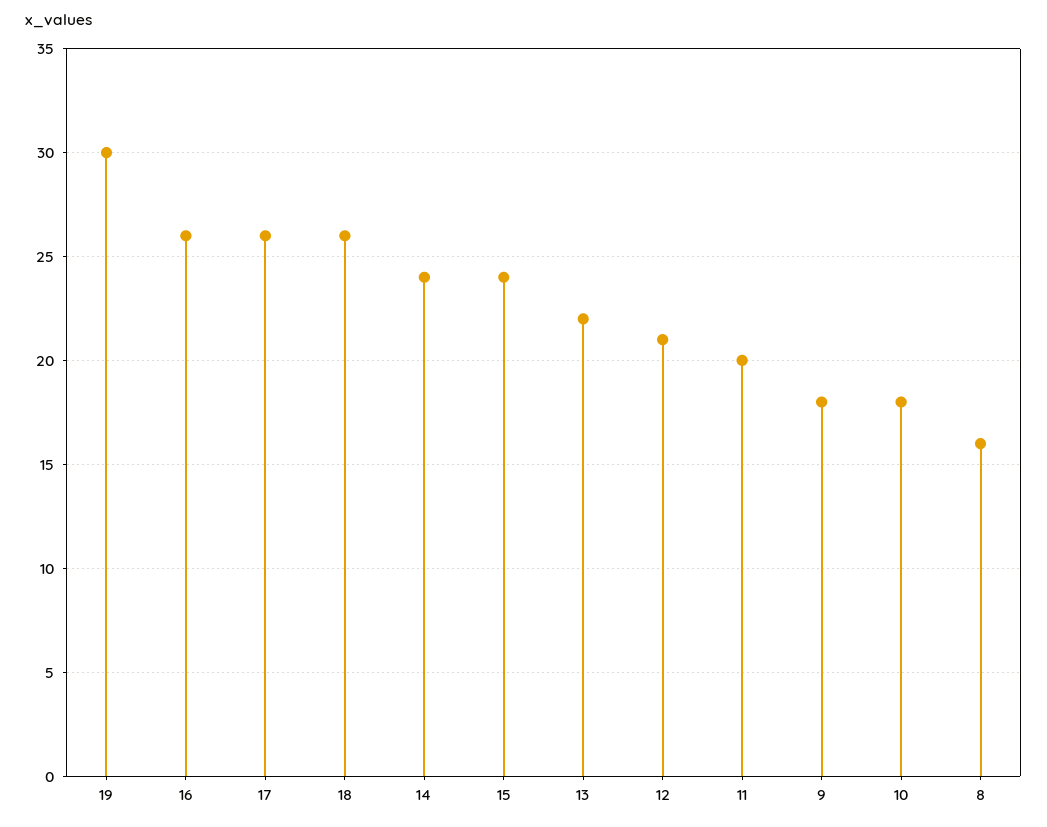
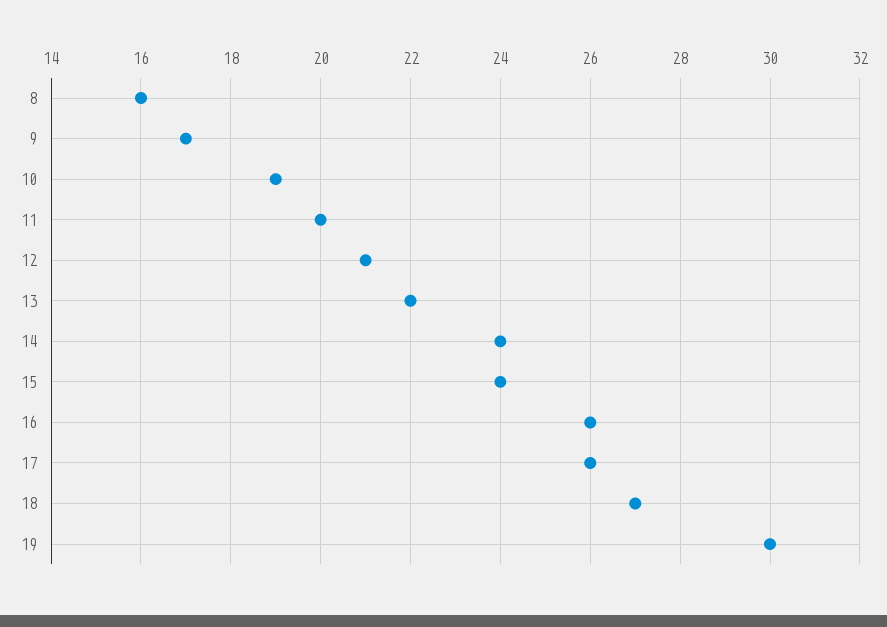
18: 26 -> 27
9: 18 -> 17
10: 18 -> 19

